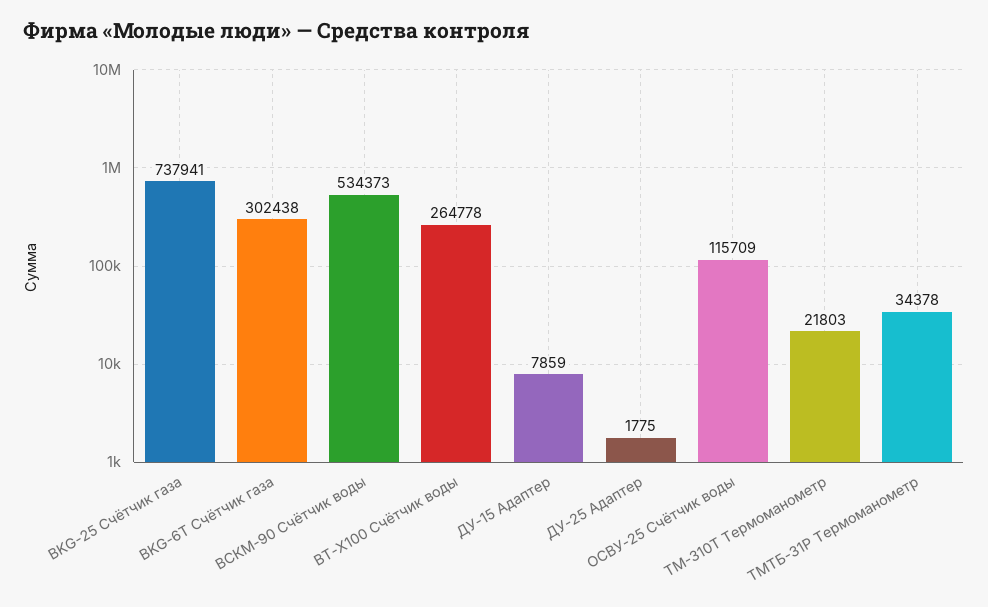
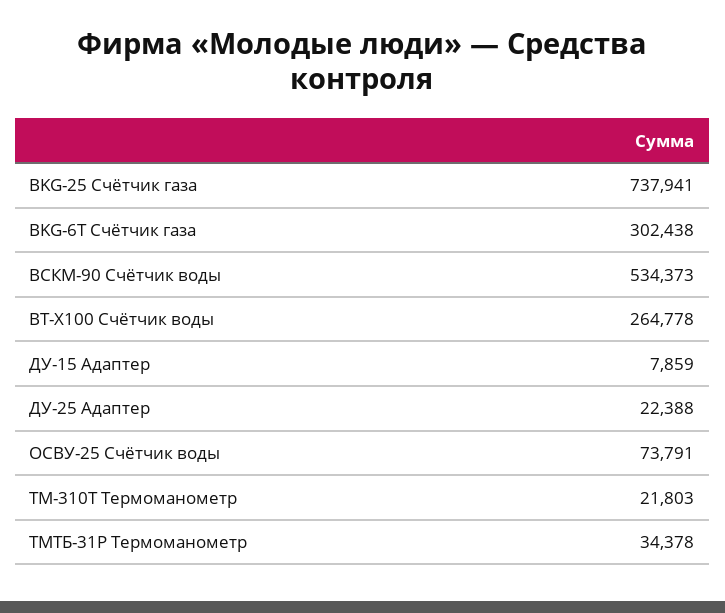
ДУ-25 Адаптер: 1775 -> 22388
ОСВУ-25 Счётчик воды: 115709 -> 73791

